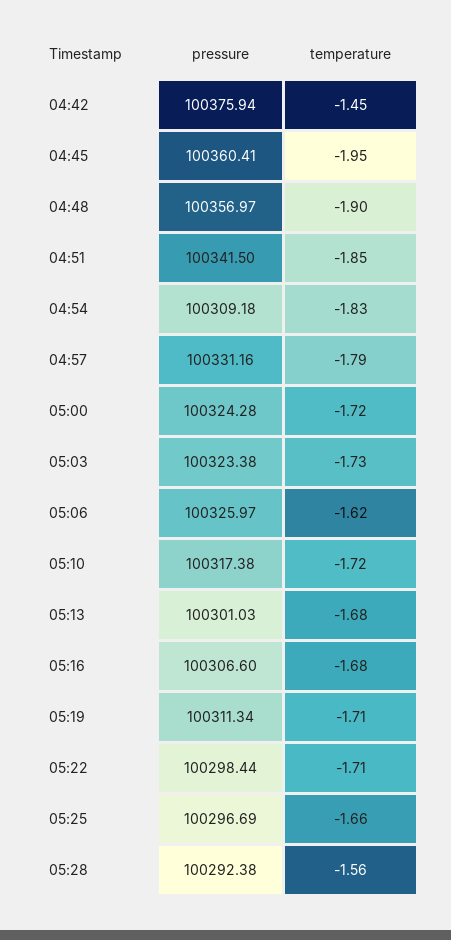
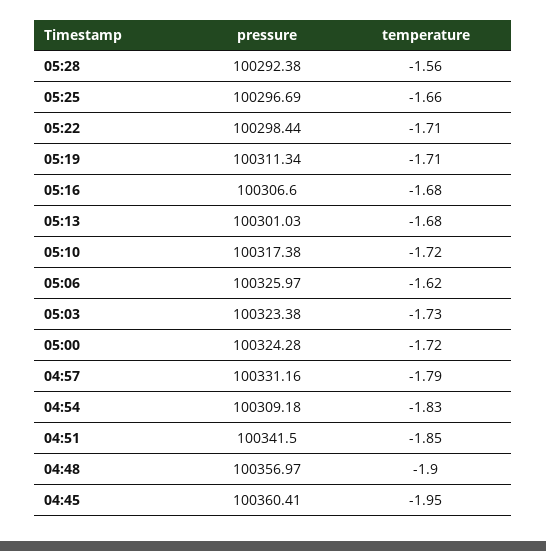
pressure, 04:42: 100375.94 -> none
temperature, 04:42: -1.45 -> none

